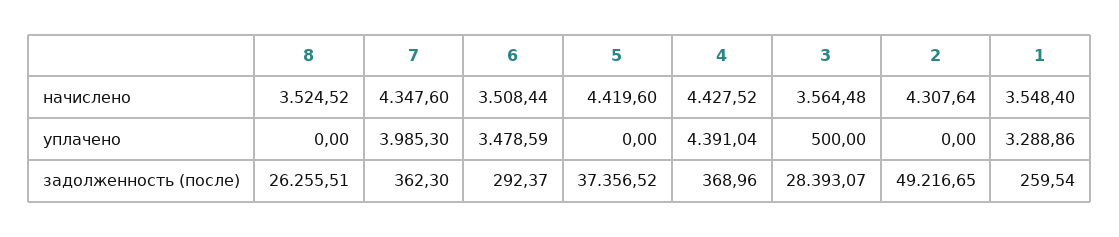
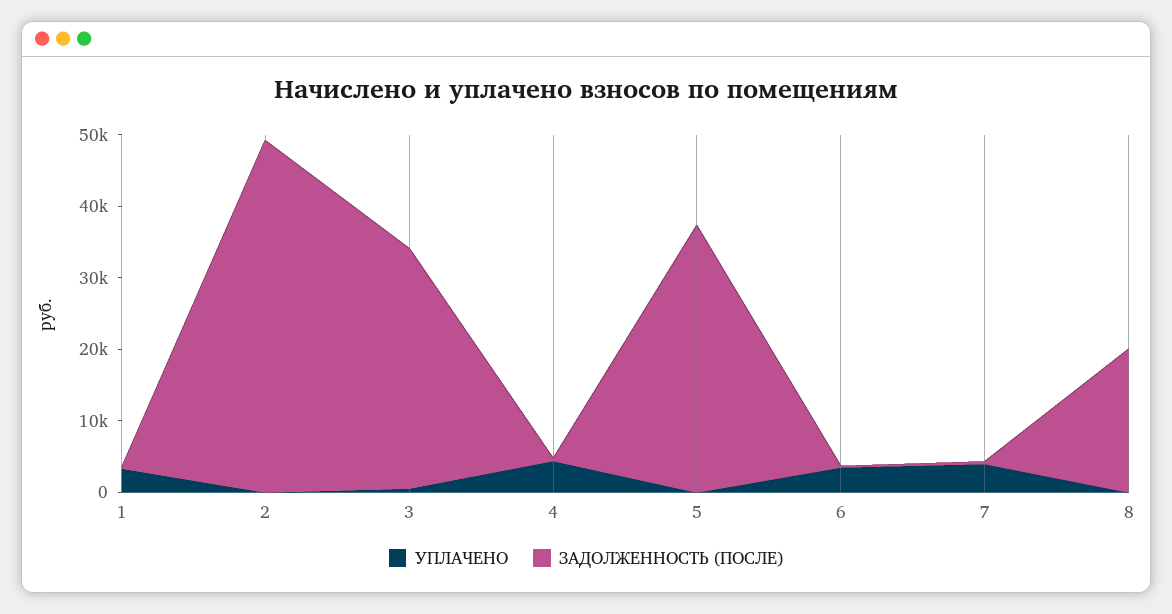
начислено, 8: 3524.52 -> none
начислено, 7: 4347.6 -> none
начислено, 6: 3508.44 -> none
начислено, 5: 4419.6 -> none
начислено, 4: 4427.52 -> none
начислено, 3: 3564.48 -> none
начислено, 2: 4307.64 -> none
начислено, 1: 3548.4 -> none
задолженность (после), 8: 26255.51 -> 20000
задолженность (после), 3: 28393.07 -> 34000

